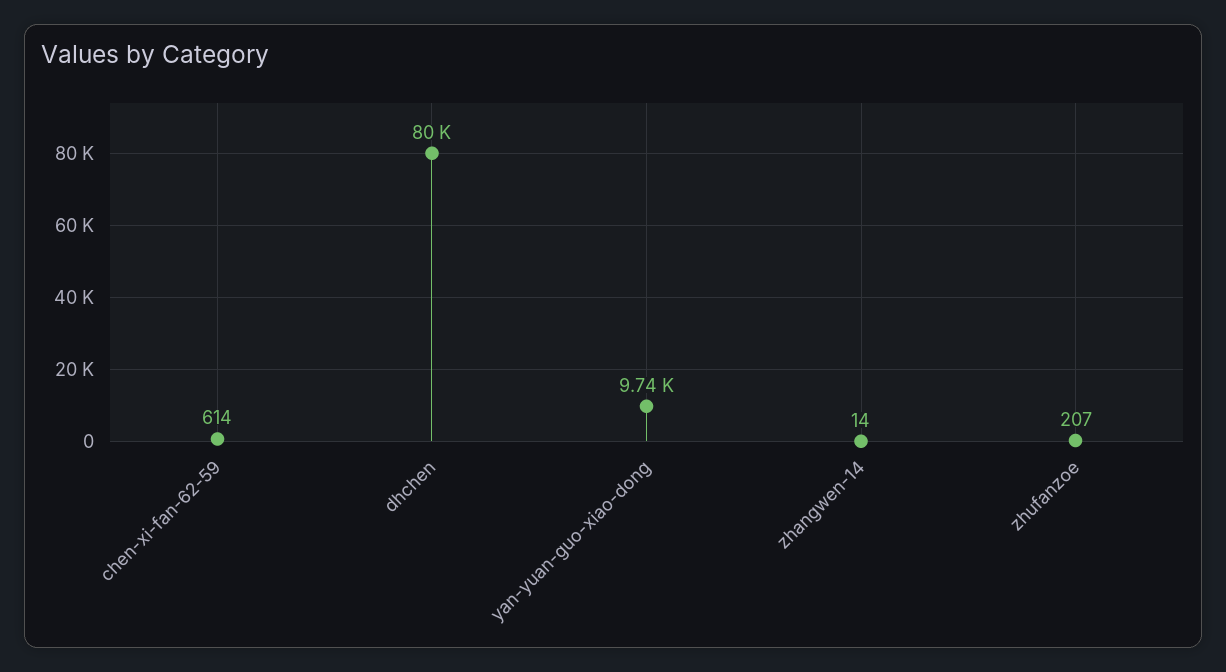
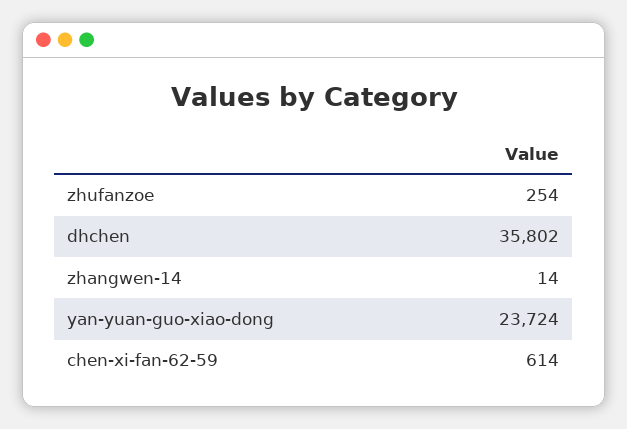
dhchen: 80000 -> 35802
yan-yuan-guo-xiao-dong: 9740 -> 23724
zhufanzoe: 207 -> 254

